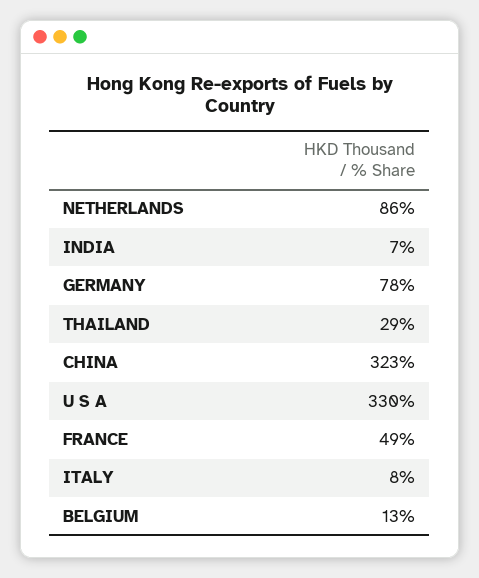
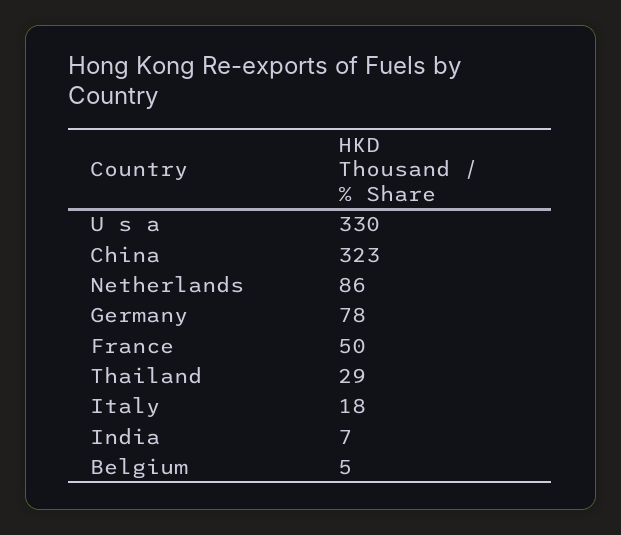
FRANCE: 49 -> 50
ITALY: 8 -> 18
BELGIUM: 13 -> 5

